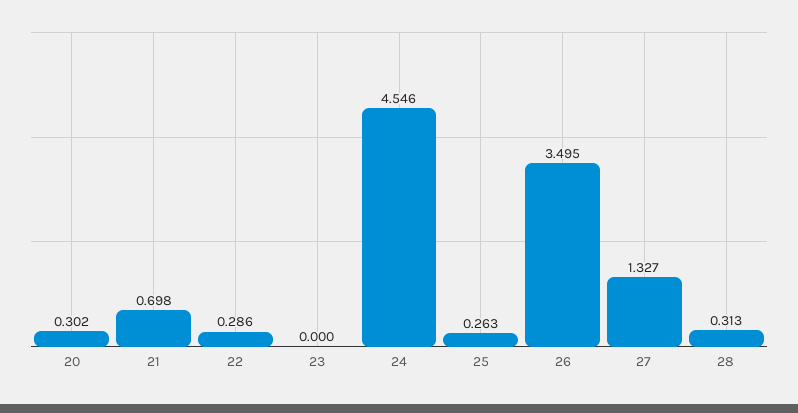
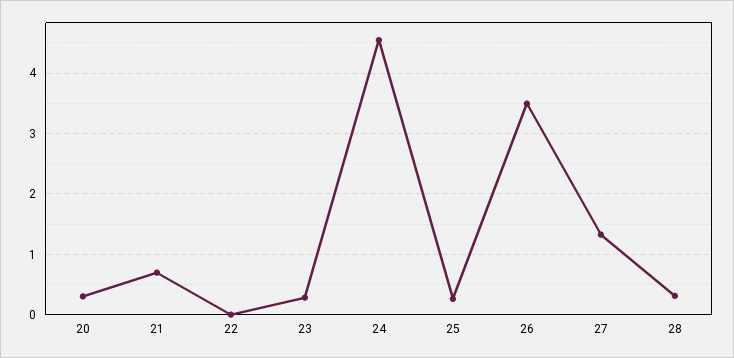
22: 0.286 -> 0
23: 0 -> 0.3

